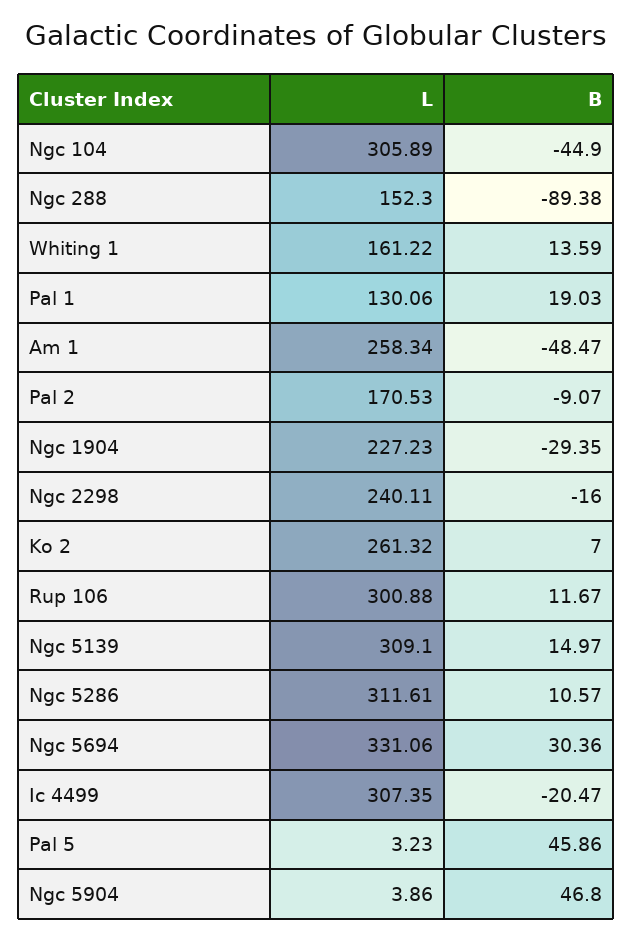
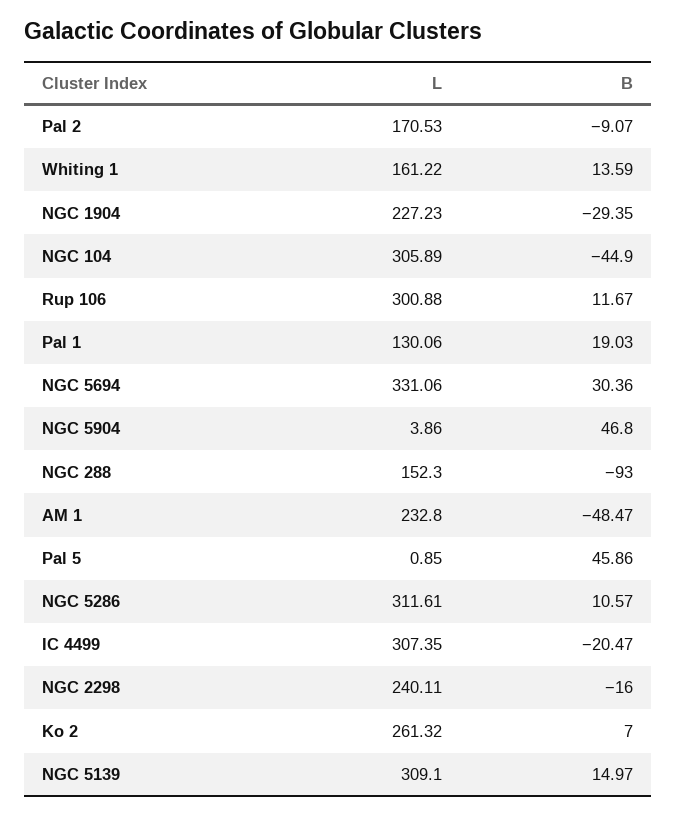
B, Ngc 288: -89.38 -> -93
L, Am 1: 258.34 -> 232.8
L, Pal 5: 3.23 -> 0.85

